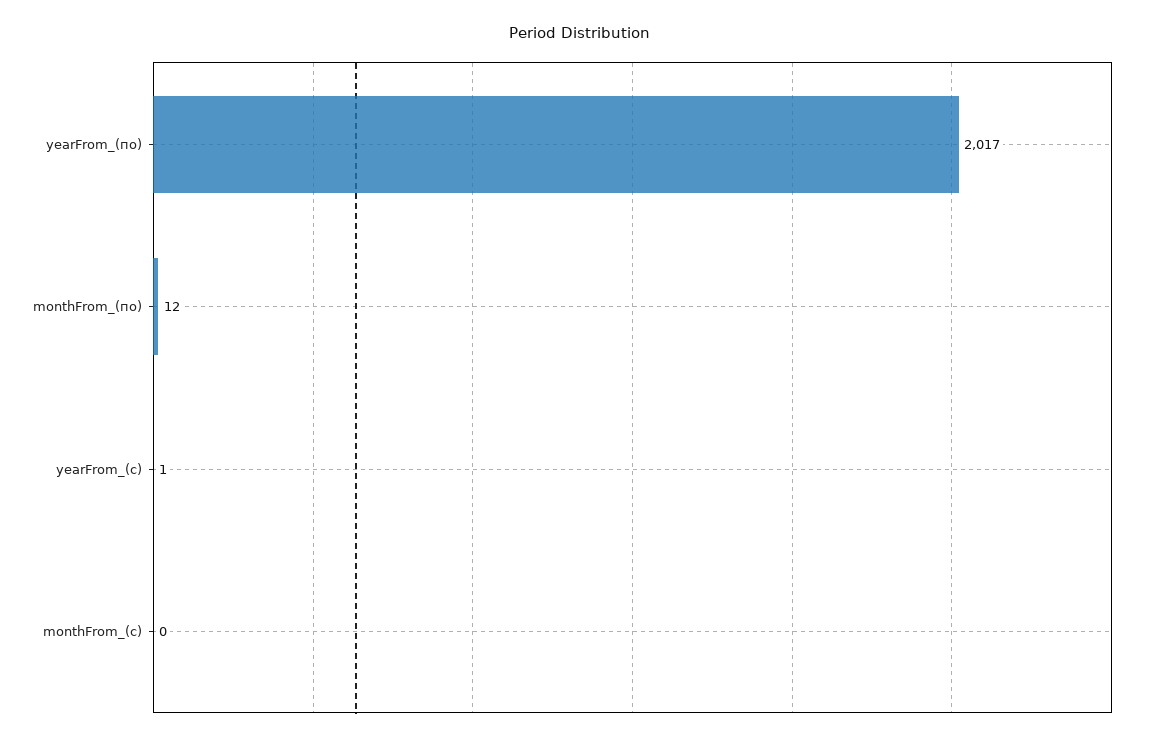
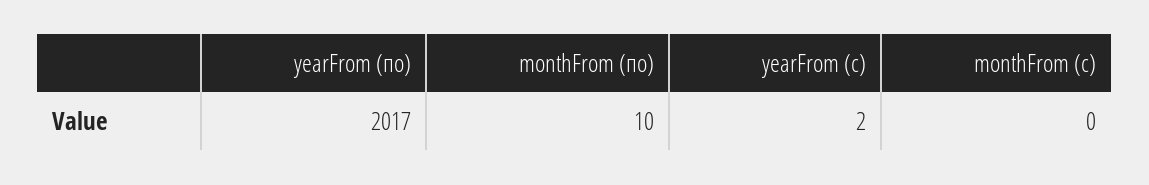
monthFrom_(по): 12 -> 10
yearFrom_(с): 1 -> 2

